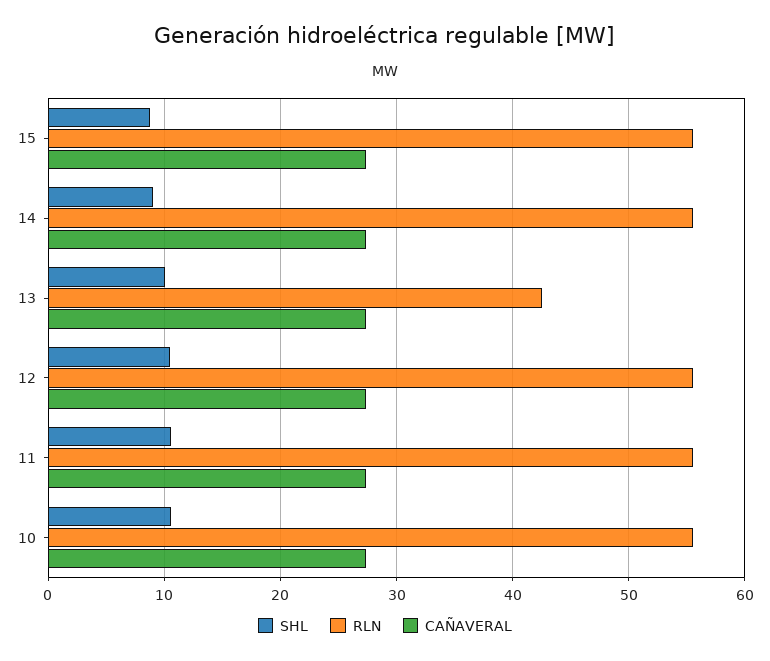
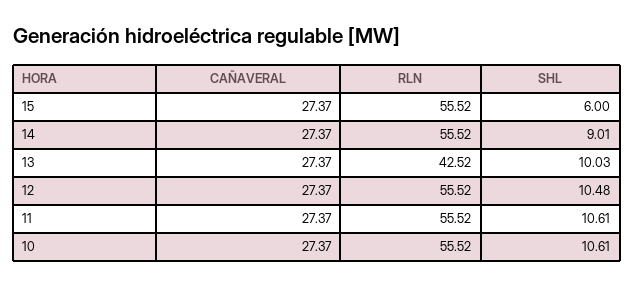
SHL, 15: 9 -> 6

